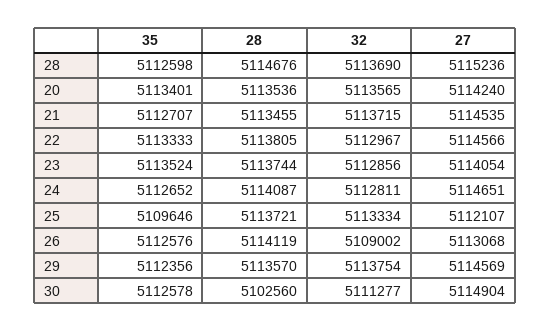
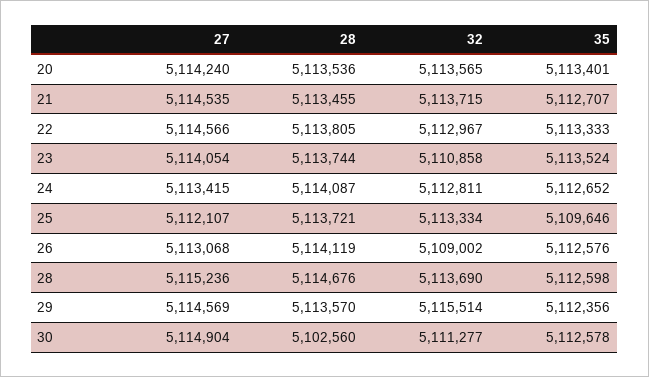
32, 23: 5112856 -> 5110858
27, 24: 5114651 -> 5113415
32, 29: 5113754 -> 5115514

